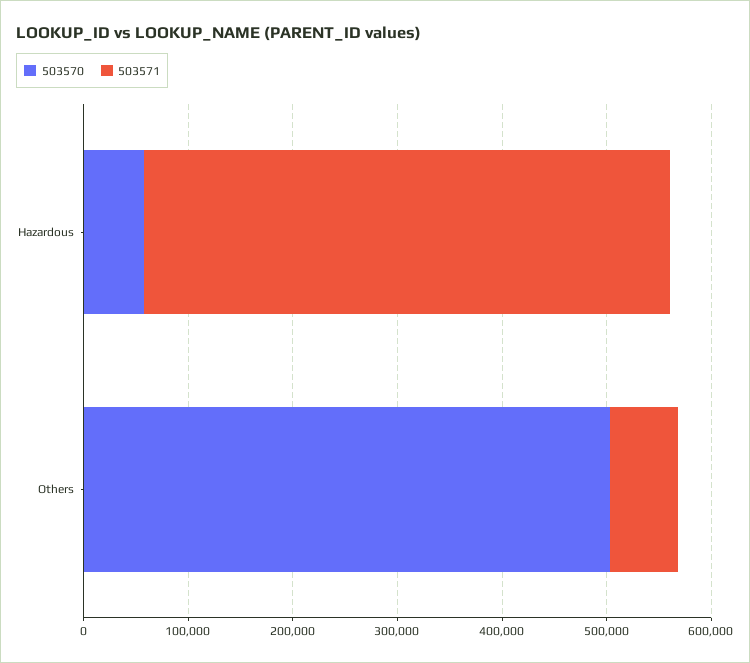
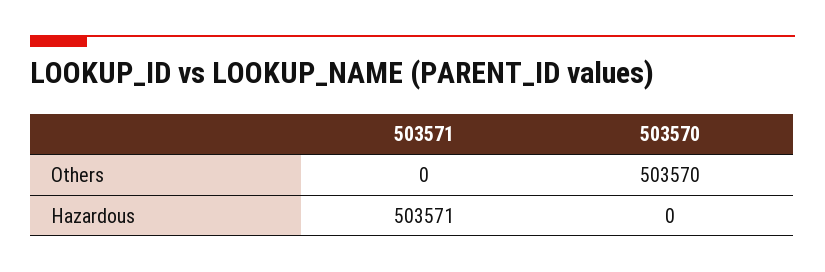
503570, Hazardous: 60000 -> 0
503571, Others: 60000 -> 0

